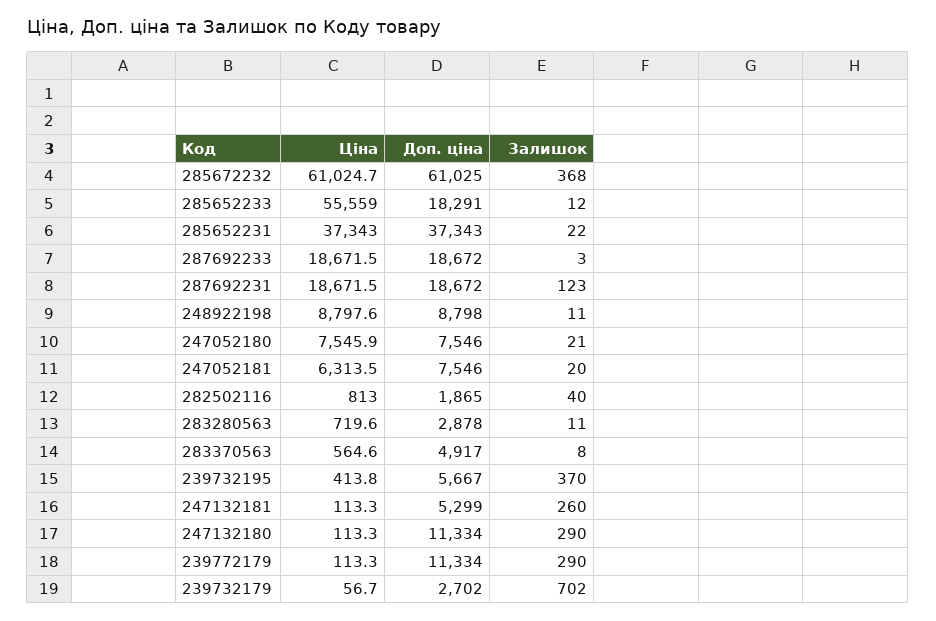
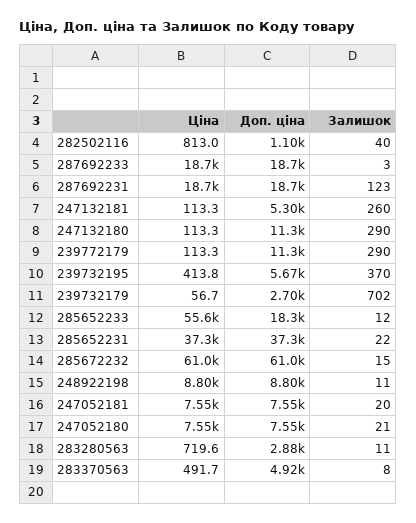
Залишок, 285672232: 368 -> 15
Ціна, 247052181: 6313.5 -> 7550
Доп. ціна, 282502116: 1865 -> 1100
Ціна, 283370563: 564.6 -> 491.7

